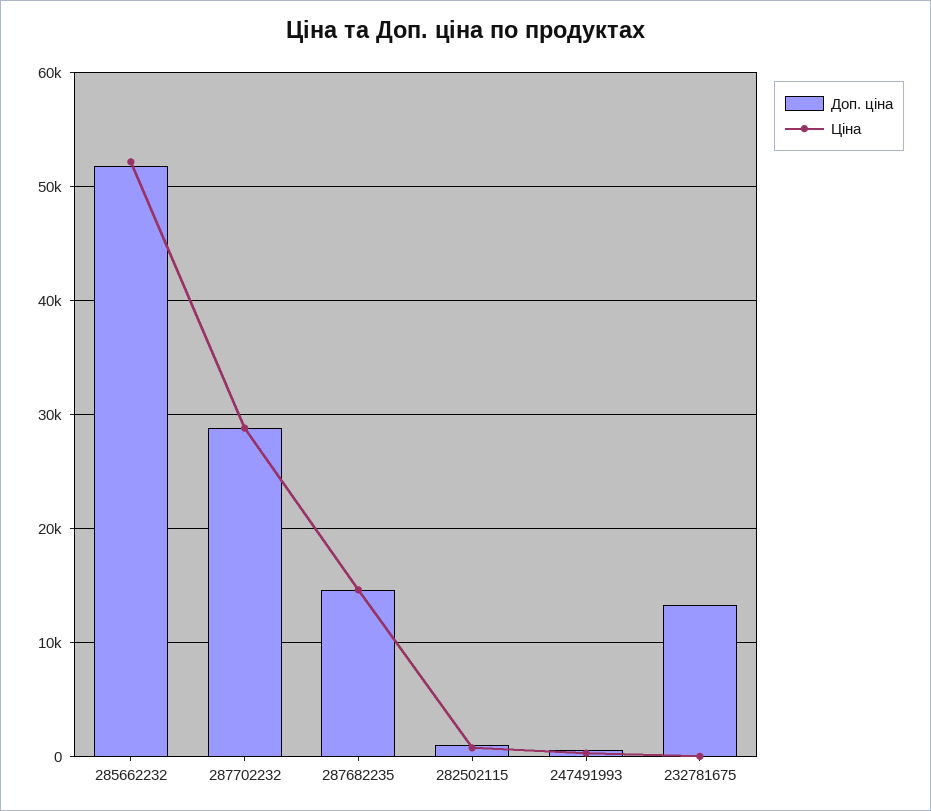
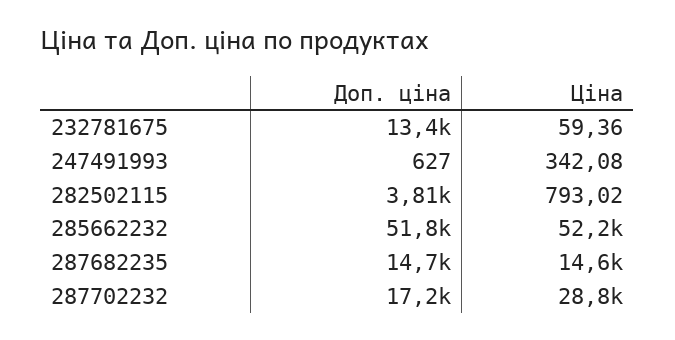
Доп. ціна, 287702232: 29000 -> 17200
Доп. ціна, 282502115: 1000 -> 3810

